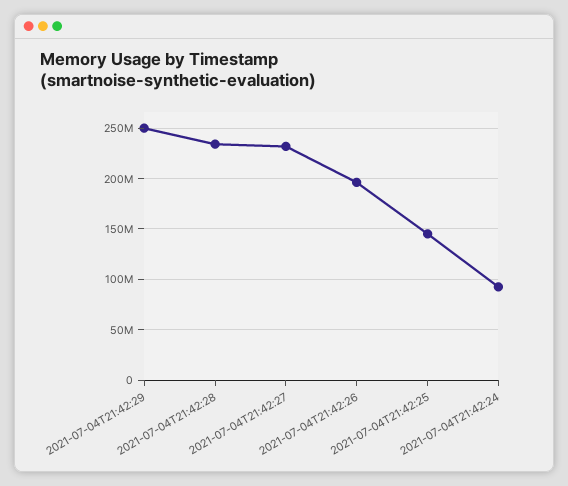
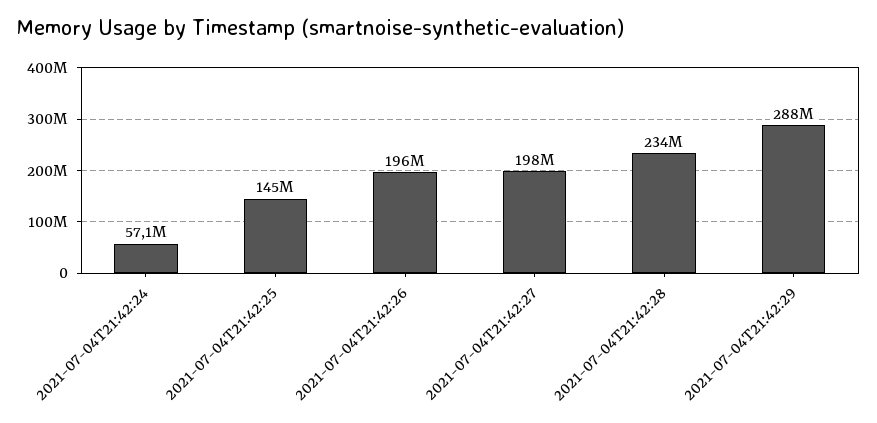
2021-07-04T21:42:29: 250000000 -> 288000000
2021-07-04T21:42:27: 230000000 -> 198000000
2021-07-04T21:42:24: 90000000 -> 57100000

